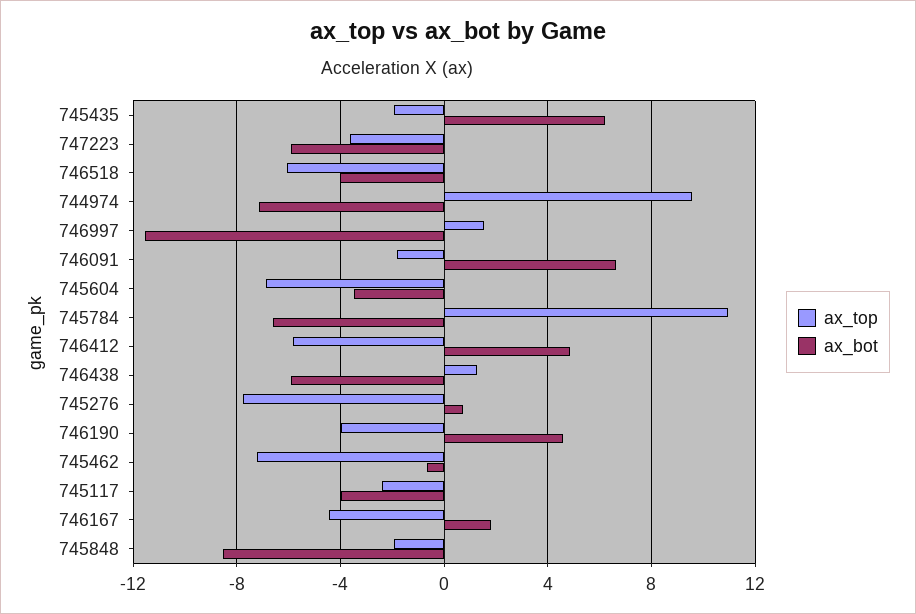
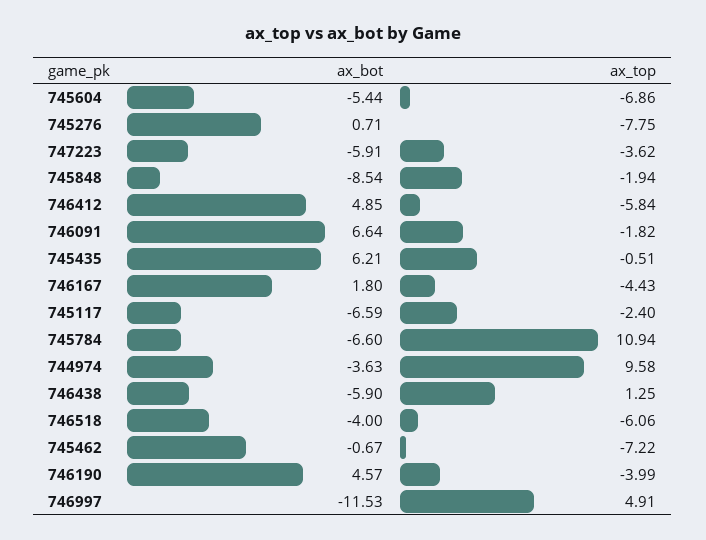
ax_top, 745435: -2 -> -0.51
ax_bot, 744974: -7 -> -3.63
ax_top, 746997: 1.5 -> 4.91
ax_bot, 745604: -3.5 -> -5.44
ax_bot, 745117: -4 -> -6.59

